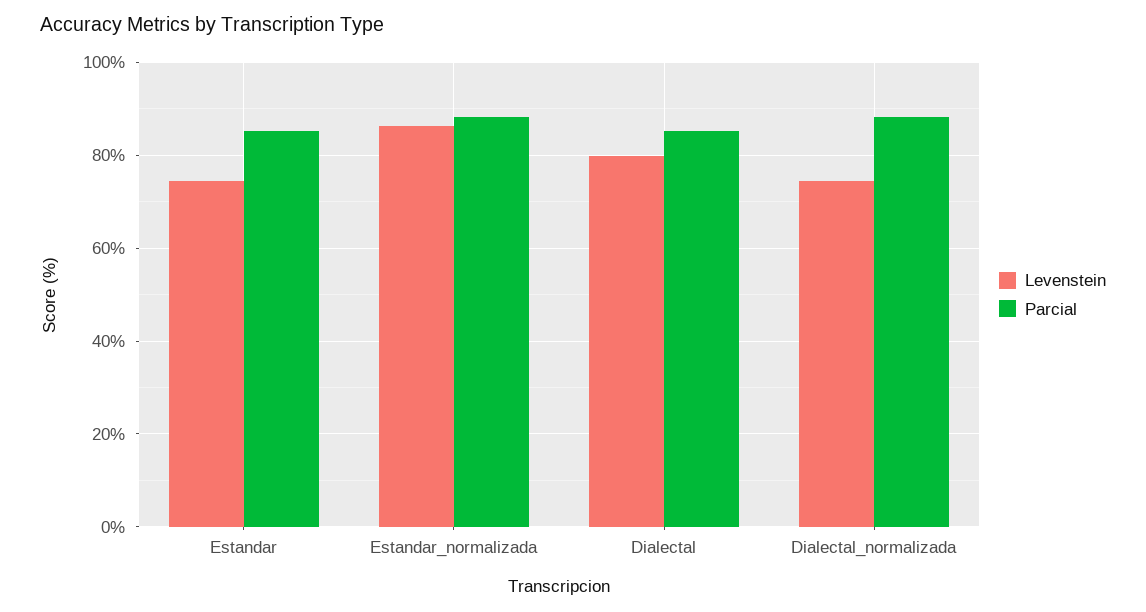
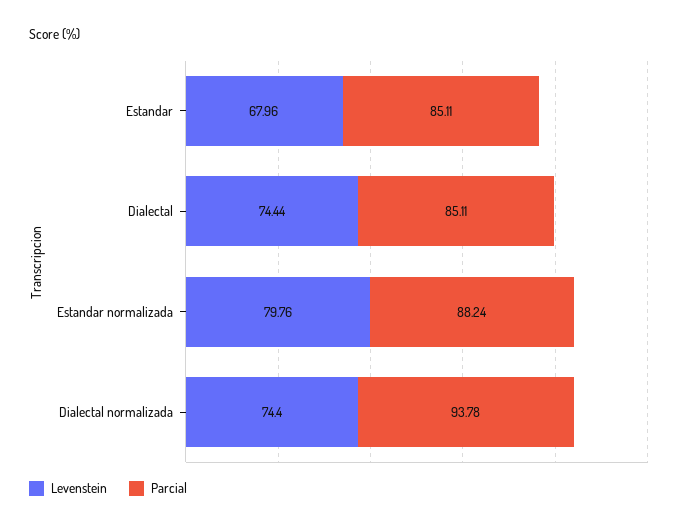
Levenstein, Estandar: 74 -> 67.96
Levenstein, Estandar_normalizada: 86 -> 79.76
Levenstein, Dialectal: 80 -> 74.44
Parcial, Dialectal_normalizada: 88 -> 93.78

